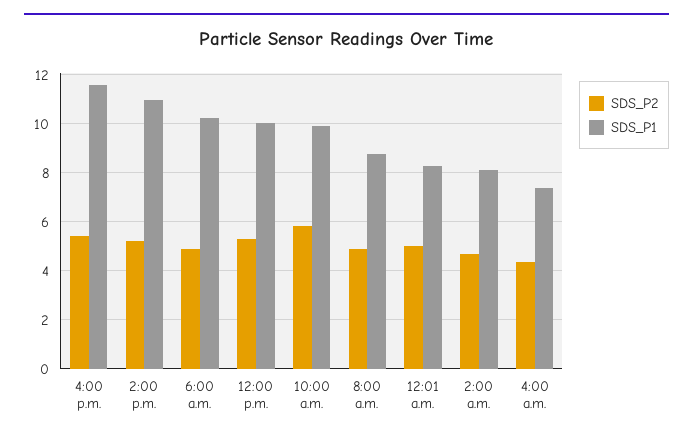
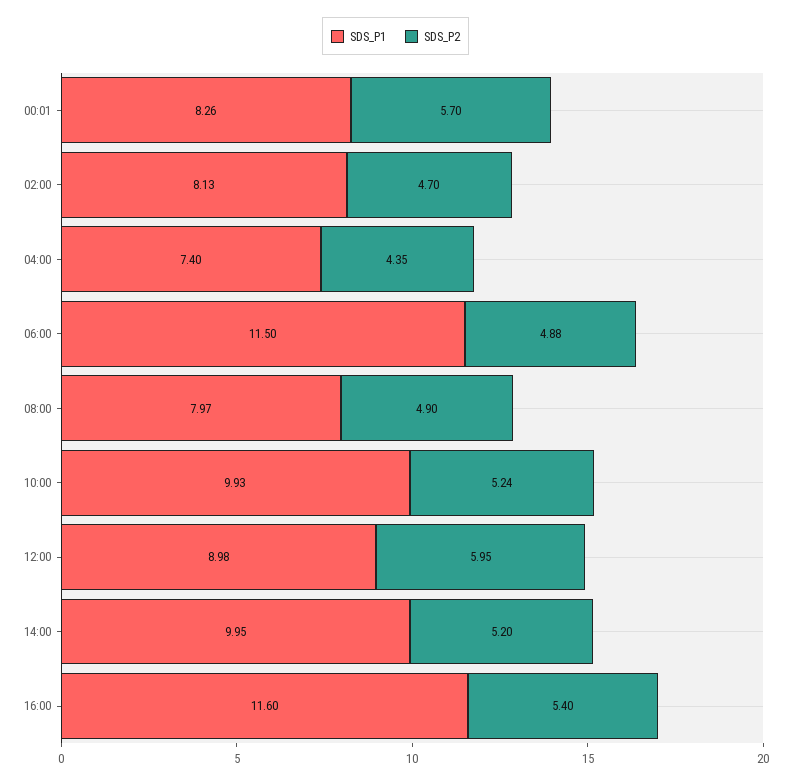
SDS_P1, 2:00 p.m.: 11 -> 9.95
SDS_P1, 6:00 a.m.: 10.25 -> 11.5
SDS_P2, 12:00 p.m.: 5.25 -> 5.95
SDS_P1, 12:00 p.m.: 10 -> 8.98
SDS_P2, 10:00 a.m.: 5.75 -> 5.24
SDS_P1, 8:00 a.m.: 8.75 -> 7.97
SDS_P2, 12:01 a.m.: 5 -> 5.7

